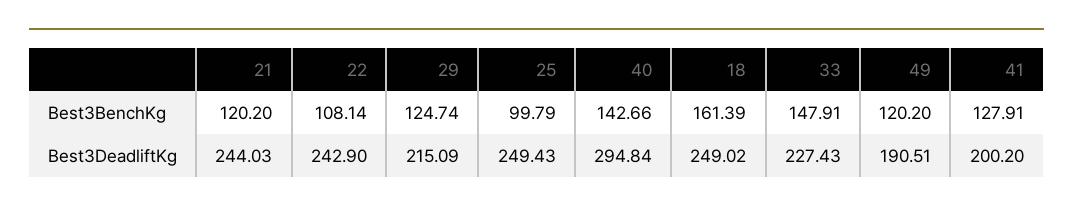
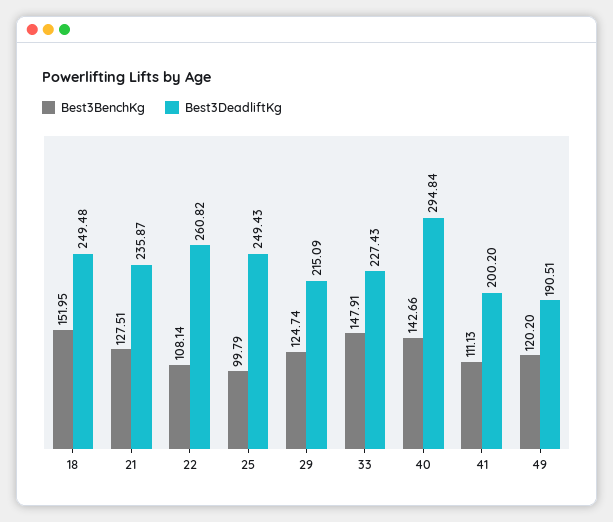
Best3BenchKg, 21: 120.2 -> 127.51
Best3BenchKg, 18: 161.39 -> 151.95
Best3BenchKg, 41: 127.91 -> 111.13
Best3DeadliftKg, 21: 244.03 -> 235.87
Best3DeadliftKg, 22: 242.9 -> 260.82
Best3DeadliftKg, 18: 249.02 -> 249.48

